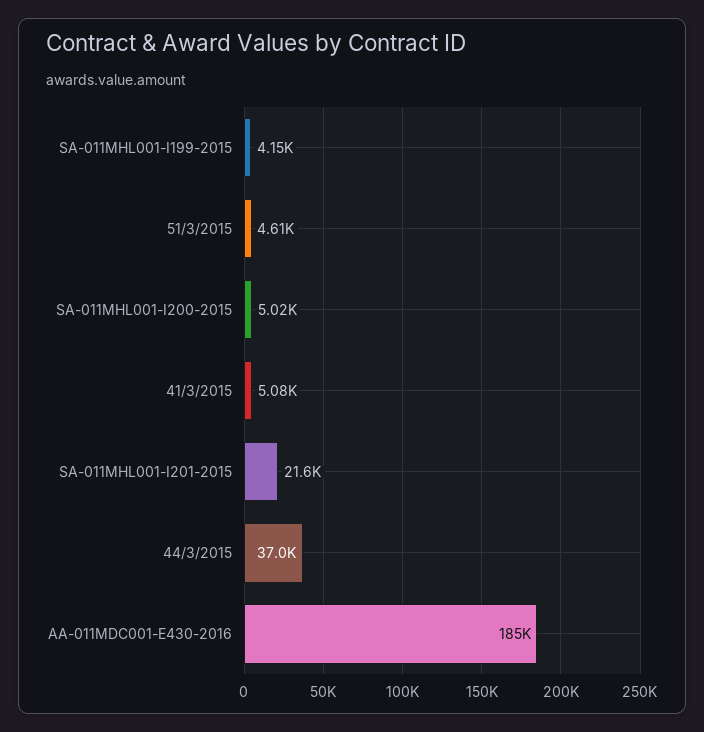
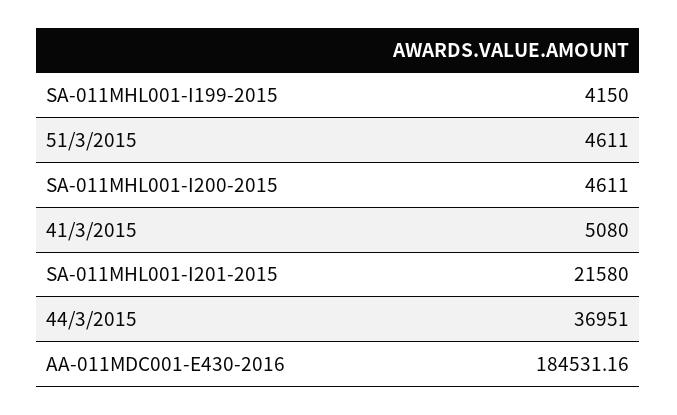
SA-011MHL001-I200-2015: 5020 -> 4611

